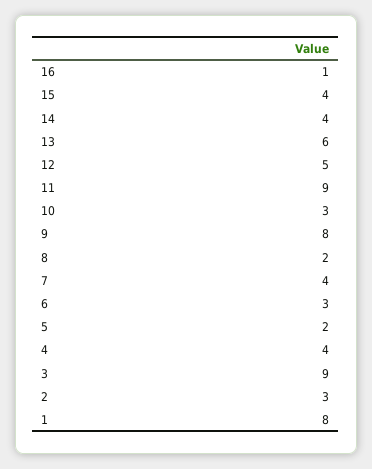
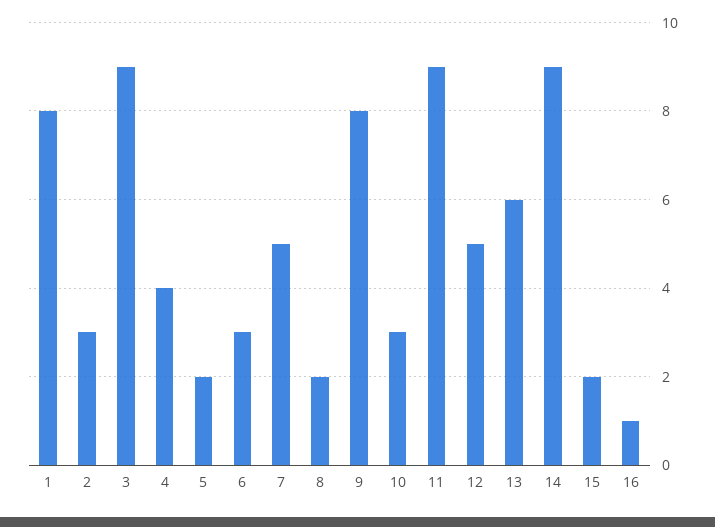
15: 4 -> 2
14: 4 -> 9
7: 4 -> 5

